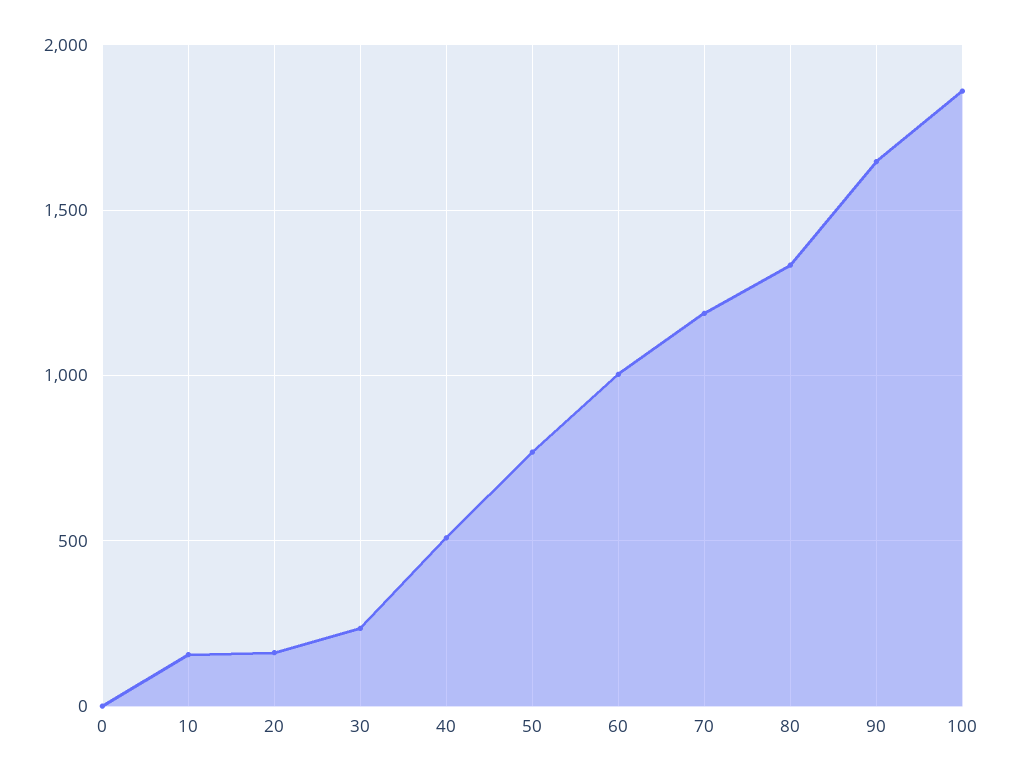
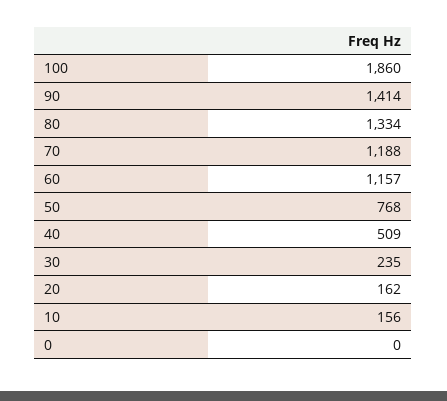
60: 1000 -> 1157
90: 1650 -> 1414

